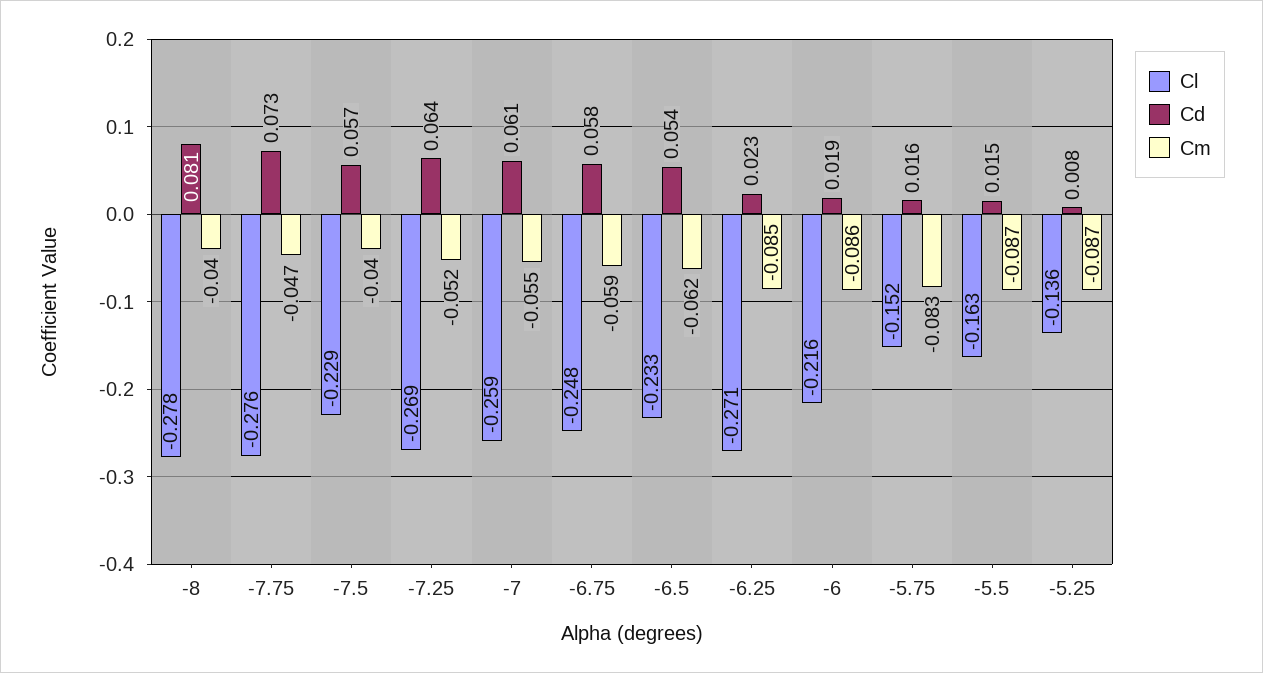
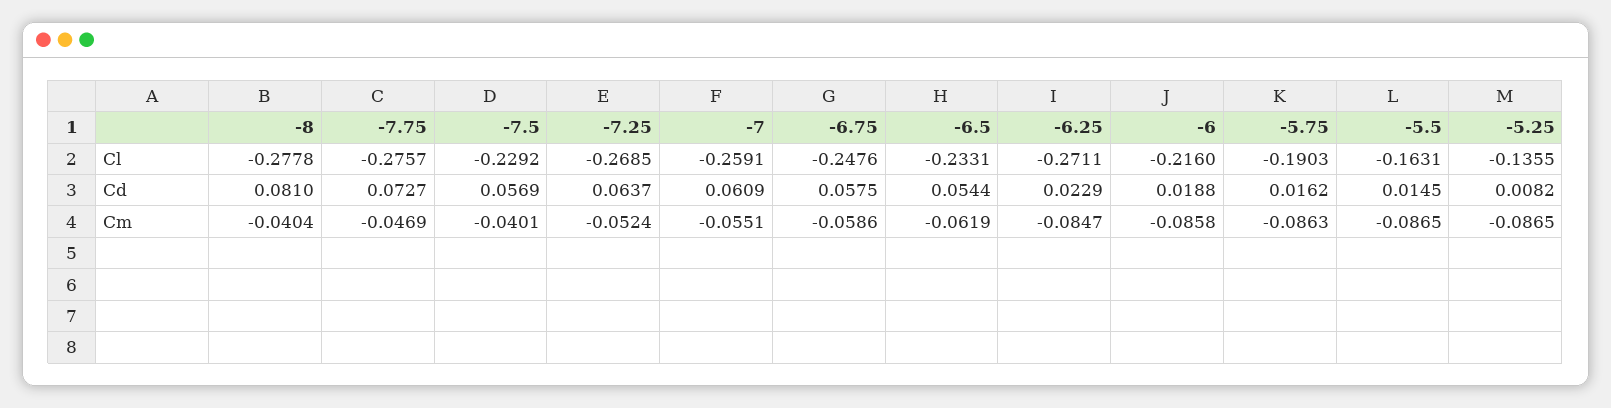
Cl, -5.75: -0.152 -> -0.1903
Cm, -5.75: -0.083 -> -0.0863

